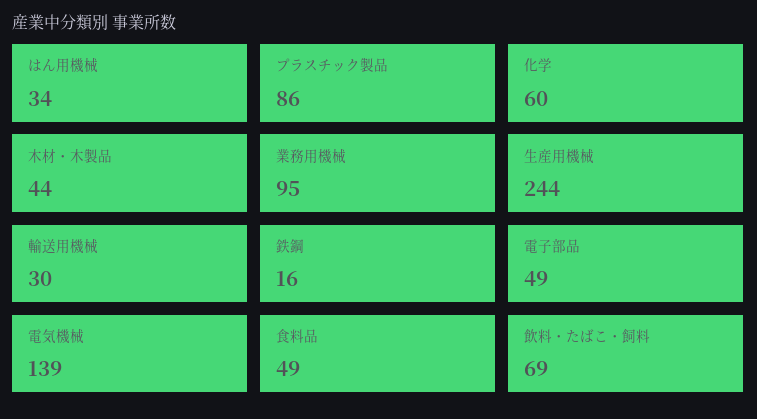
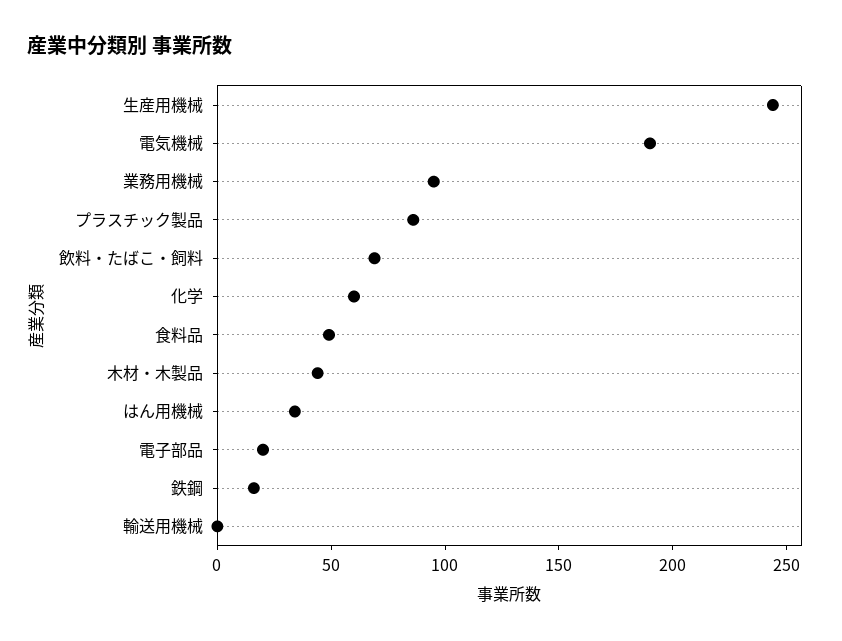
輸送用機械: 30 -> 0
電子部品: 49 -> 20
電気機械: 139 -> 190

